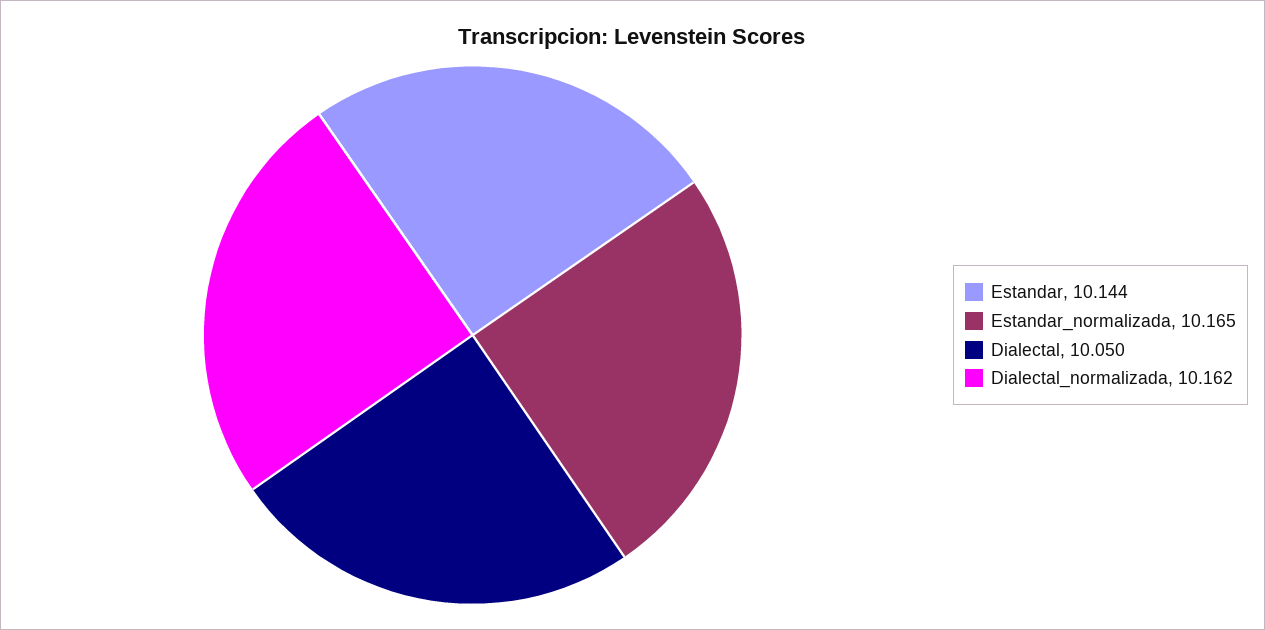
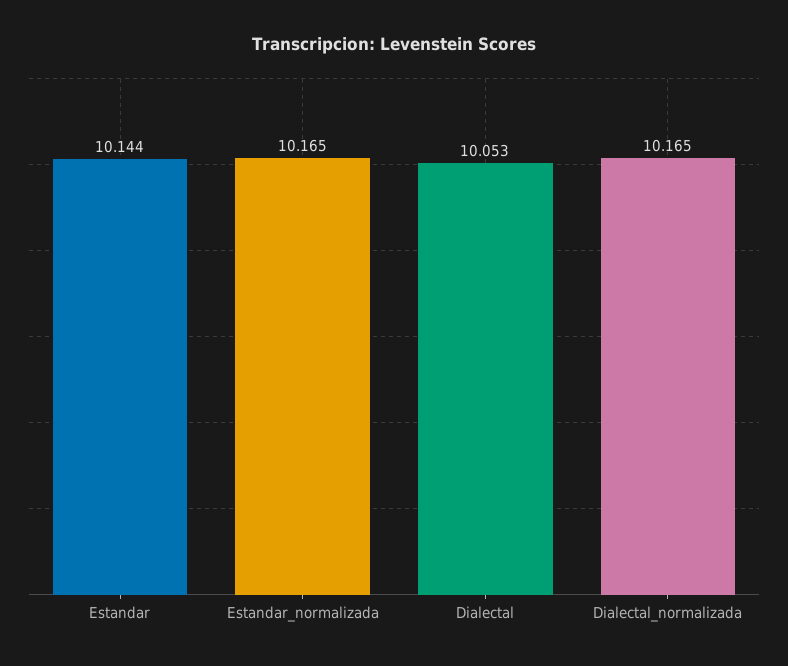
Dialectal: 10.05 -> 10.053
Dialectal_normalizada: 10.162 -> 10.165

